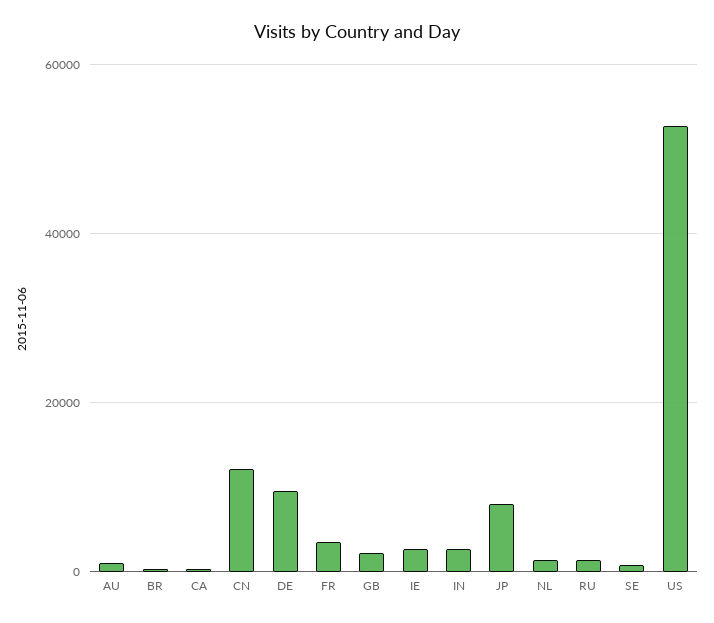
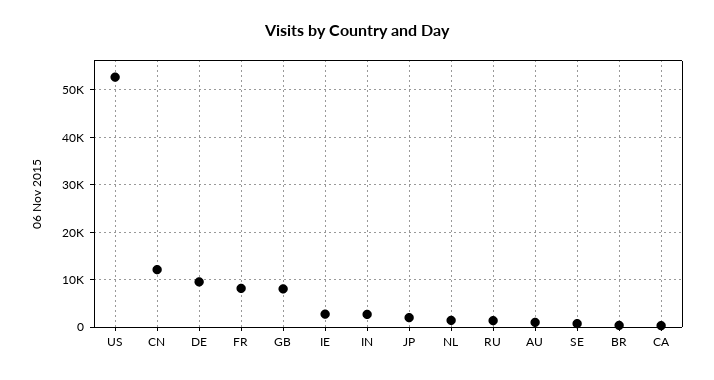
FR: 4000 -> 8000
GB: 2000 -> 8000
JP: 8000 -> 2000

